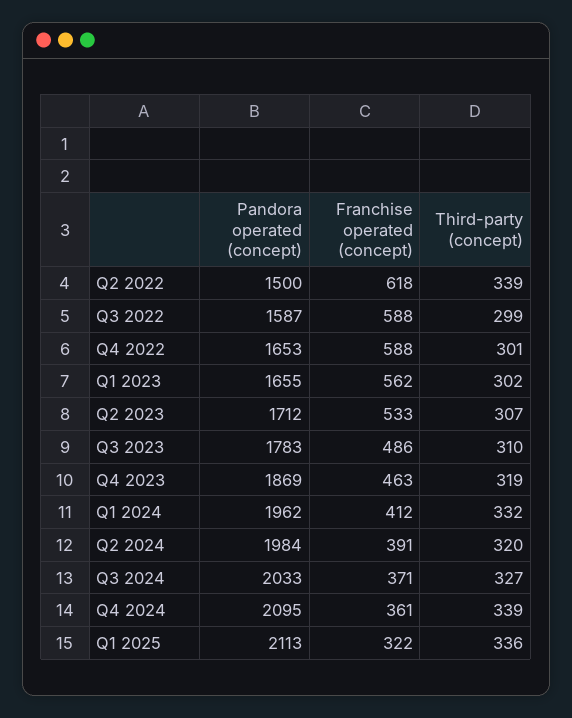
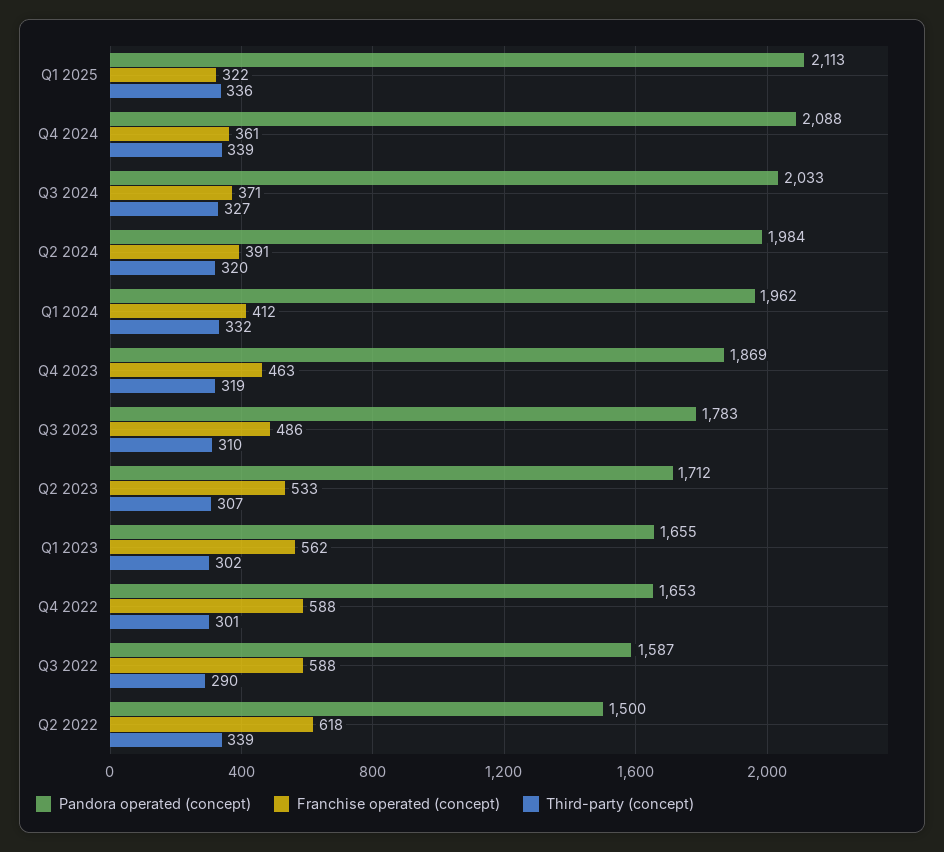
Third-party (concept), Q3 2022: 299 -> 290
Pandora operated (concept), Q4 2024: 2095 -> 2088

